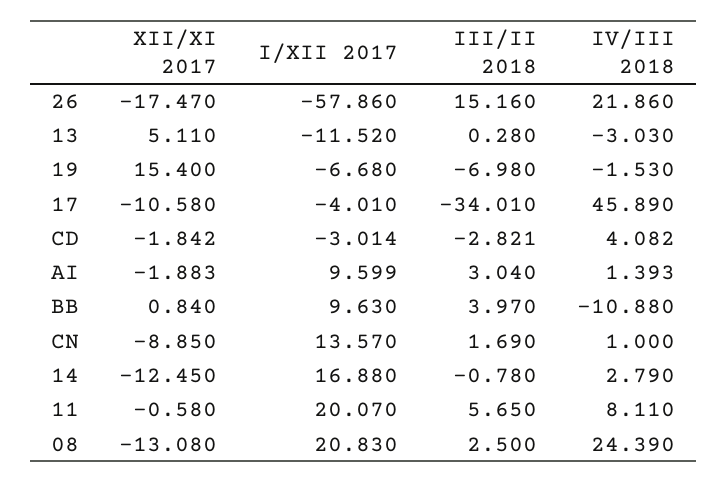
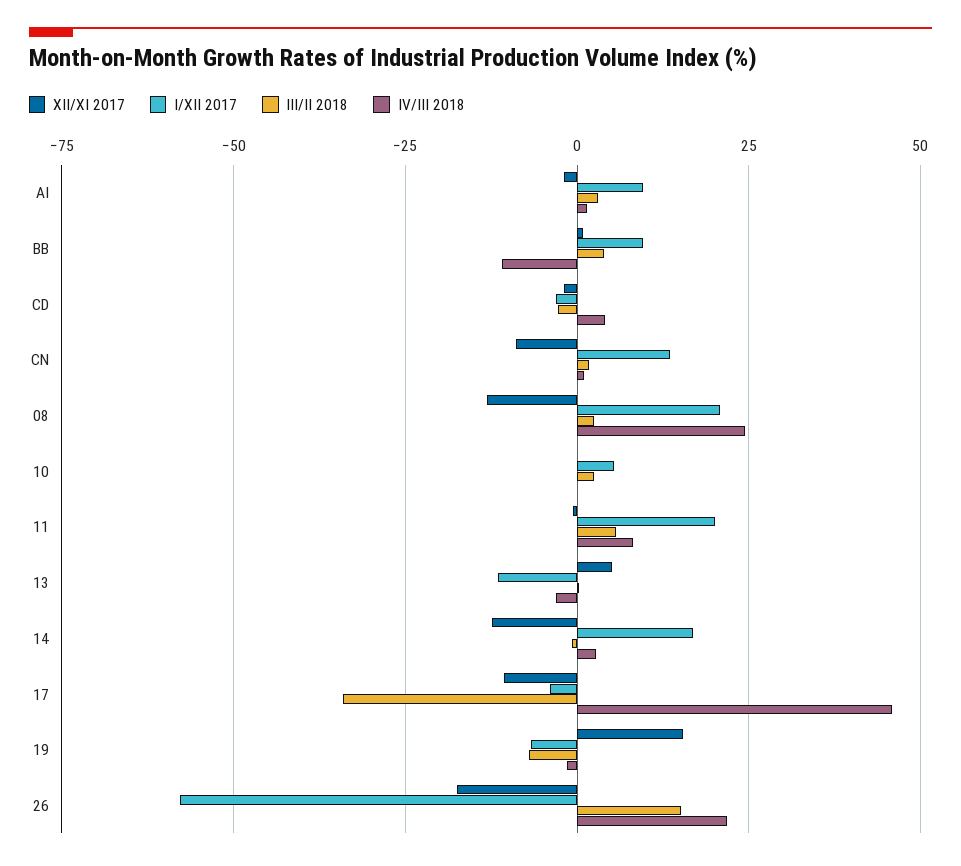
XII/XI 2017, 10: none -> 0
I/XII 2017, 10: none -> 5
III/II 2018, 10: none -> 2.5
IV/III 2018, 10: none -> 0

